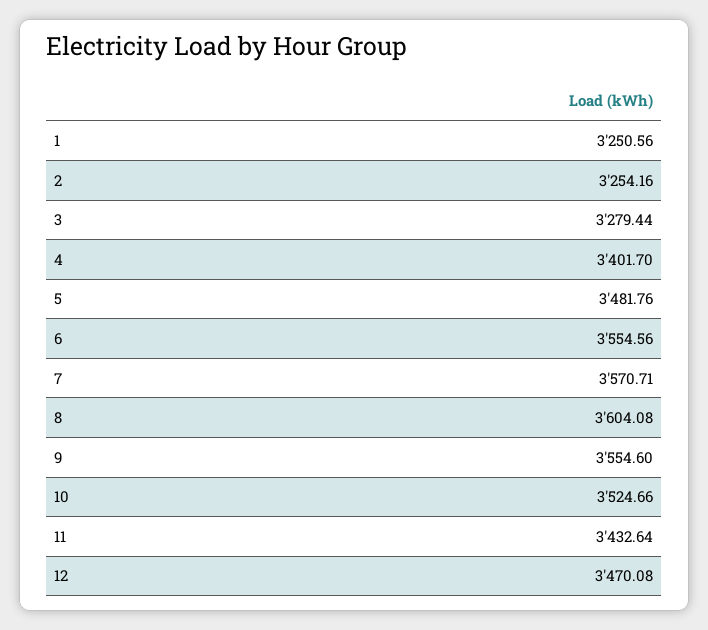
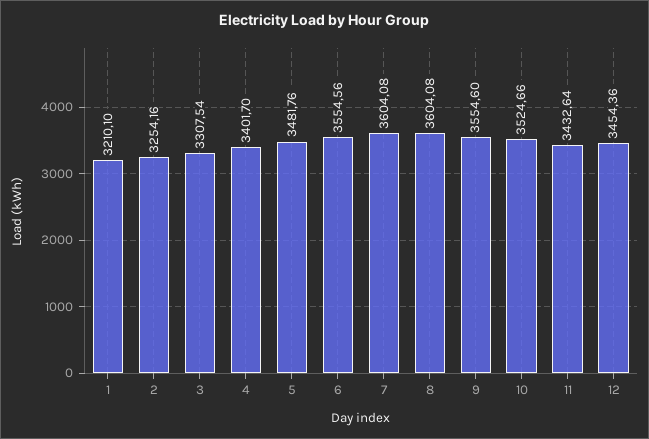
1: 3250.56 -> 3210.1
3: 3279.44 -> 3307.54
7: 3570.71 -> 3604.08
12: 3470.08 -> 3454.36

